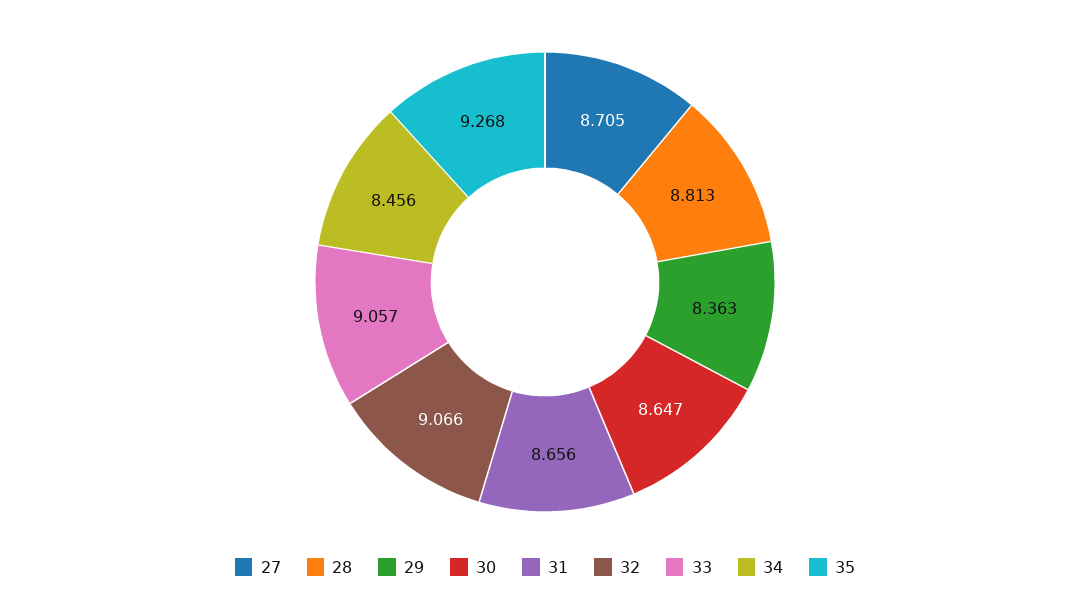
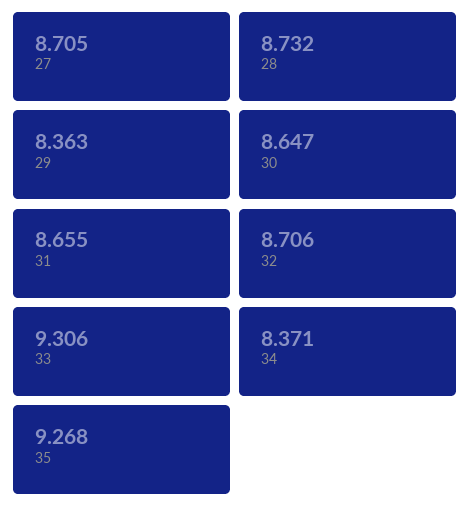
28: 8.813 -> 8.732
31: 8.656 -> 8.655
32: 9.066 -> 8.706
33: 9.057 -> 9.306
34: 8.456 -> 8.371

